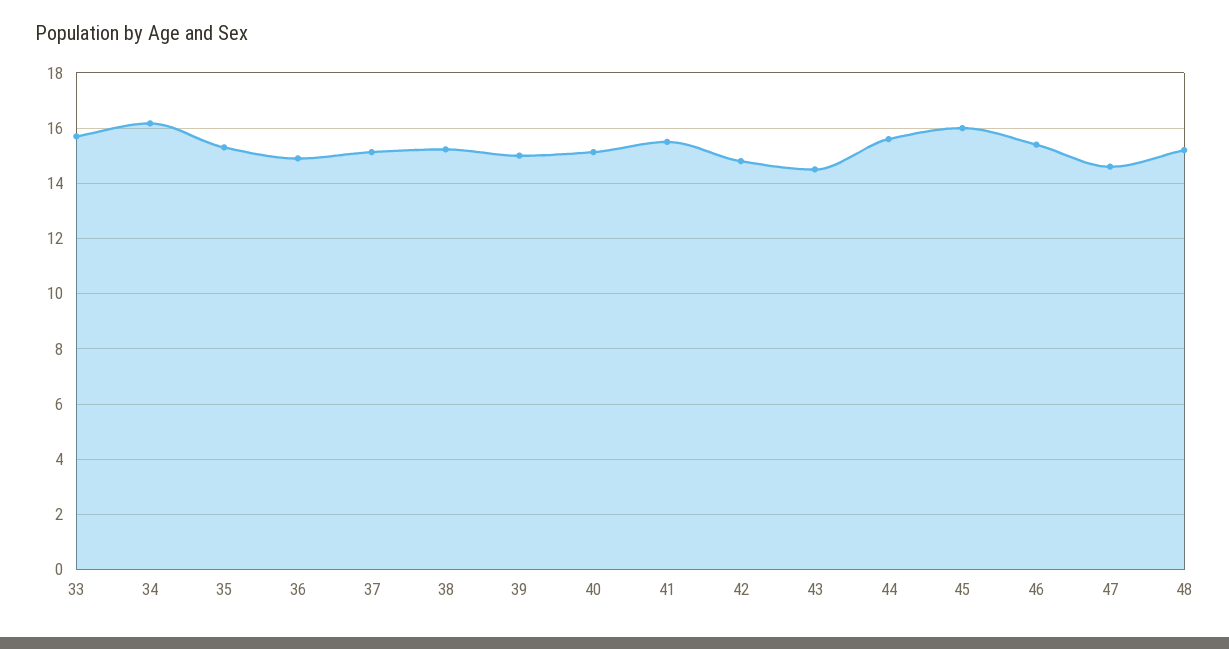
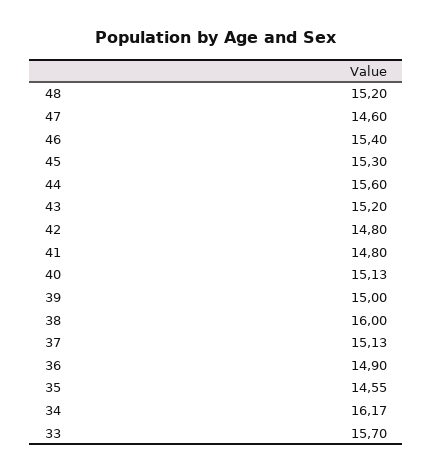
35: 15.25 -> 14.55
38: 15.25 -> 16
41: 15.5 -> 14.8
43: 14.5 -> 15.2
45: 16 -> 15.3

